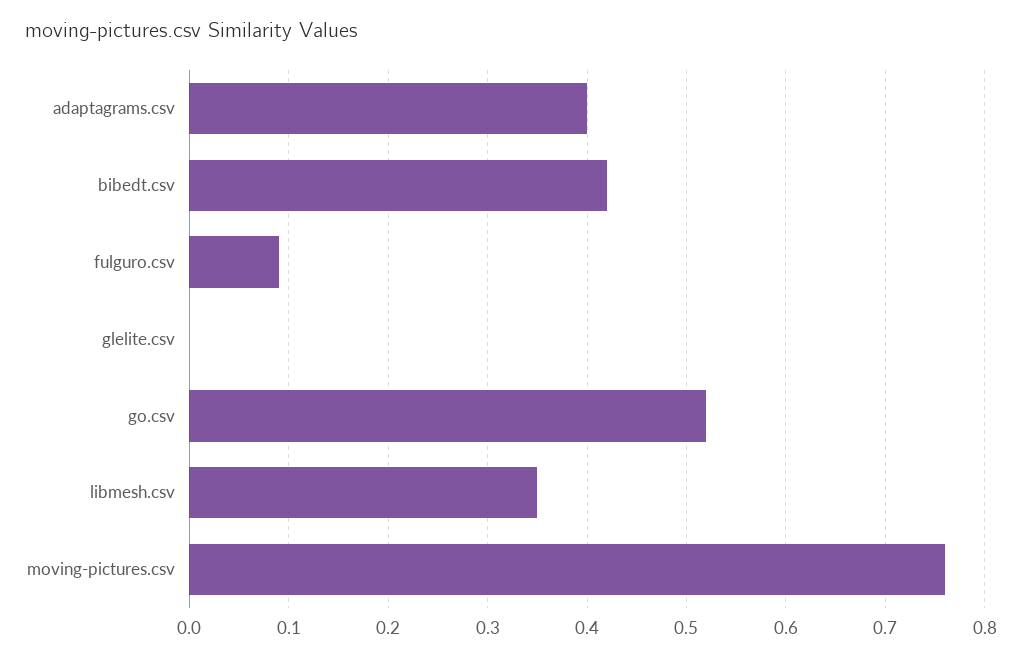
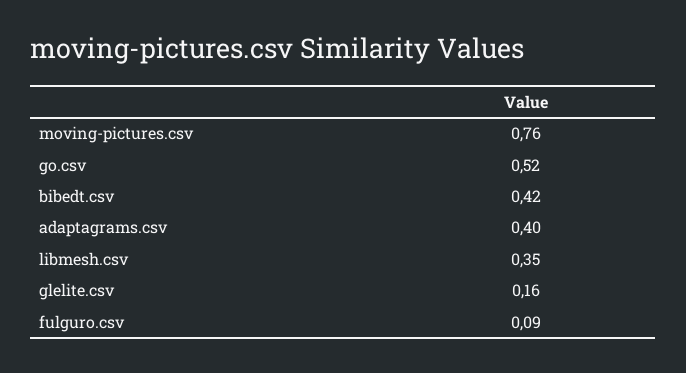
glelite.csv: 0 -> 0.16

